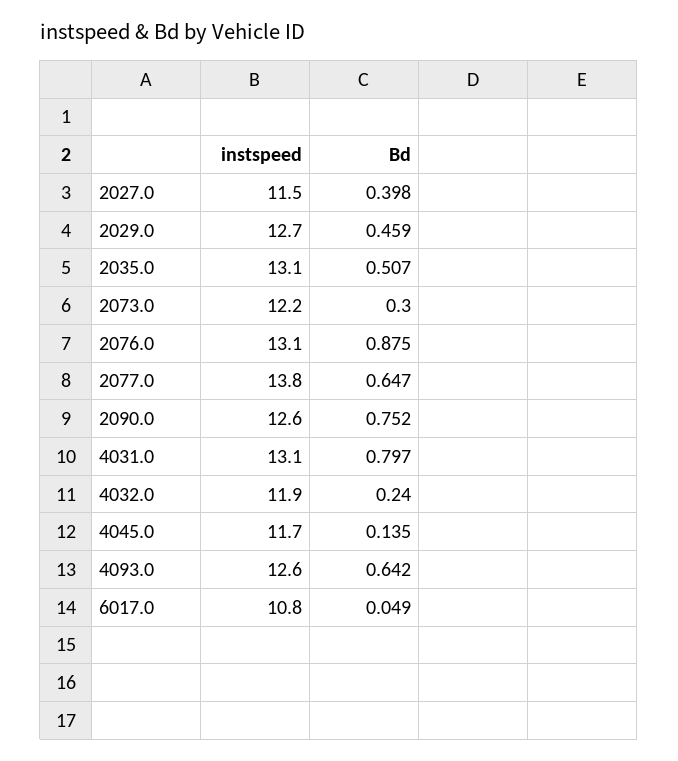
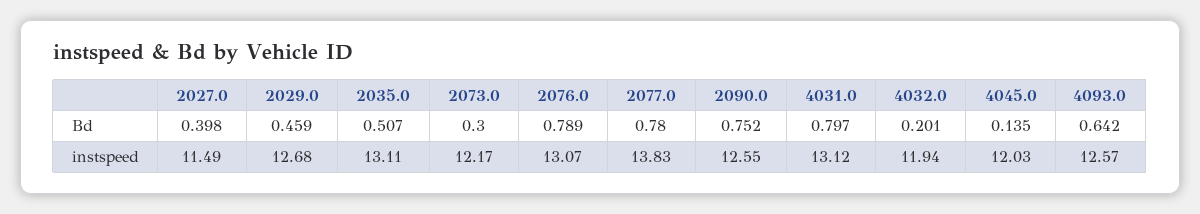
Bd, 2076.0: 0.875 -> 0.789
Bd, 2077.0: 0.647 -> 0.78
Bd, 4032.0: 0.24 -> 0.201
instspeed, 4045.0: 11.7 -> 12.03
instspeed, 6017.0: 10.8 -> none
Bd, 6017.0: 0.049 -> none

